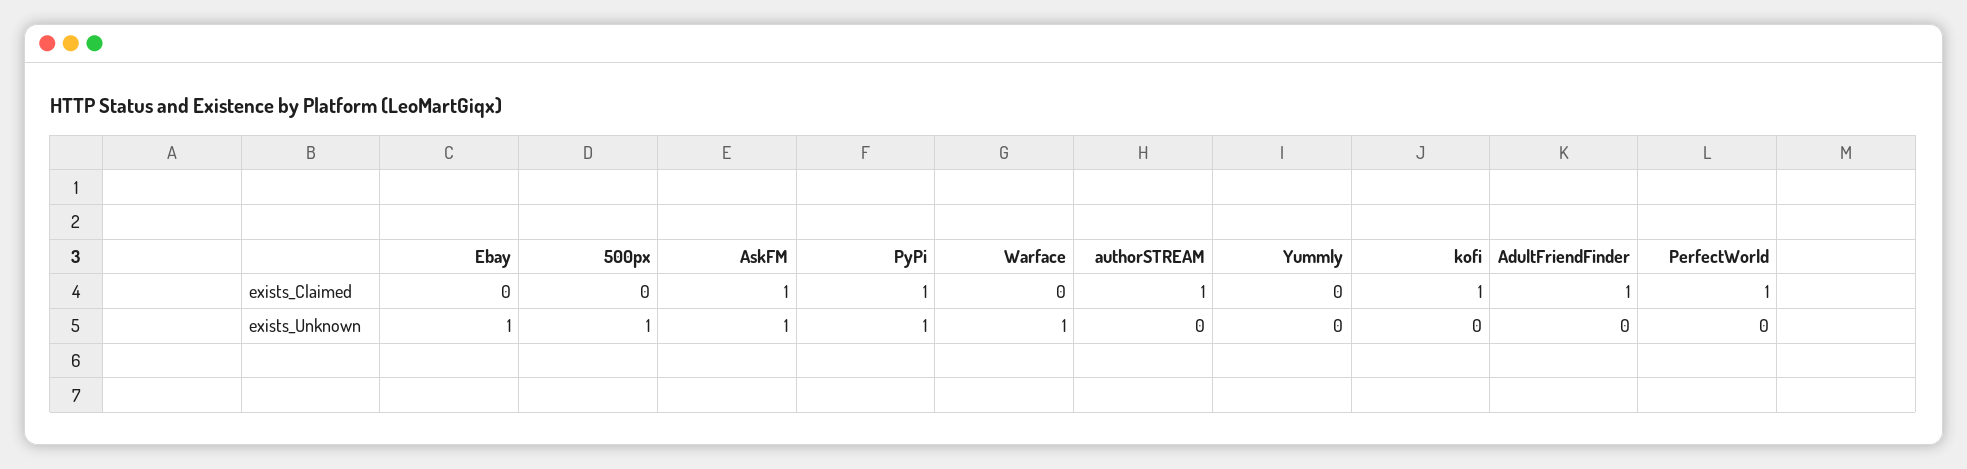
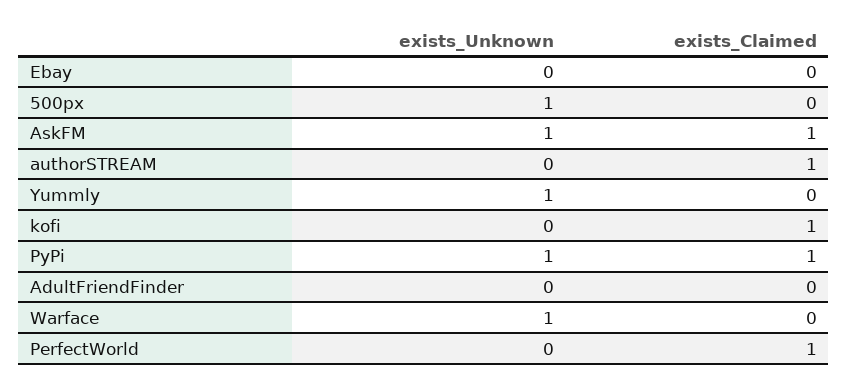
AdultFriendFinder, exists_Claimed: 1 -> 0
Ebay, exists_Unknown: 1 -> 0
Yummly, exists_Unknown: 0 -> 1

